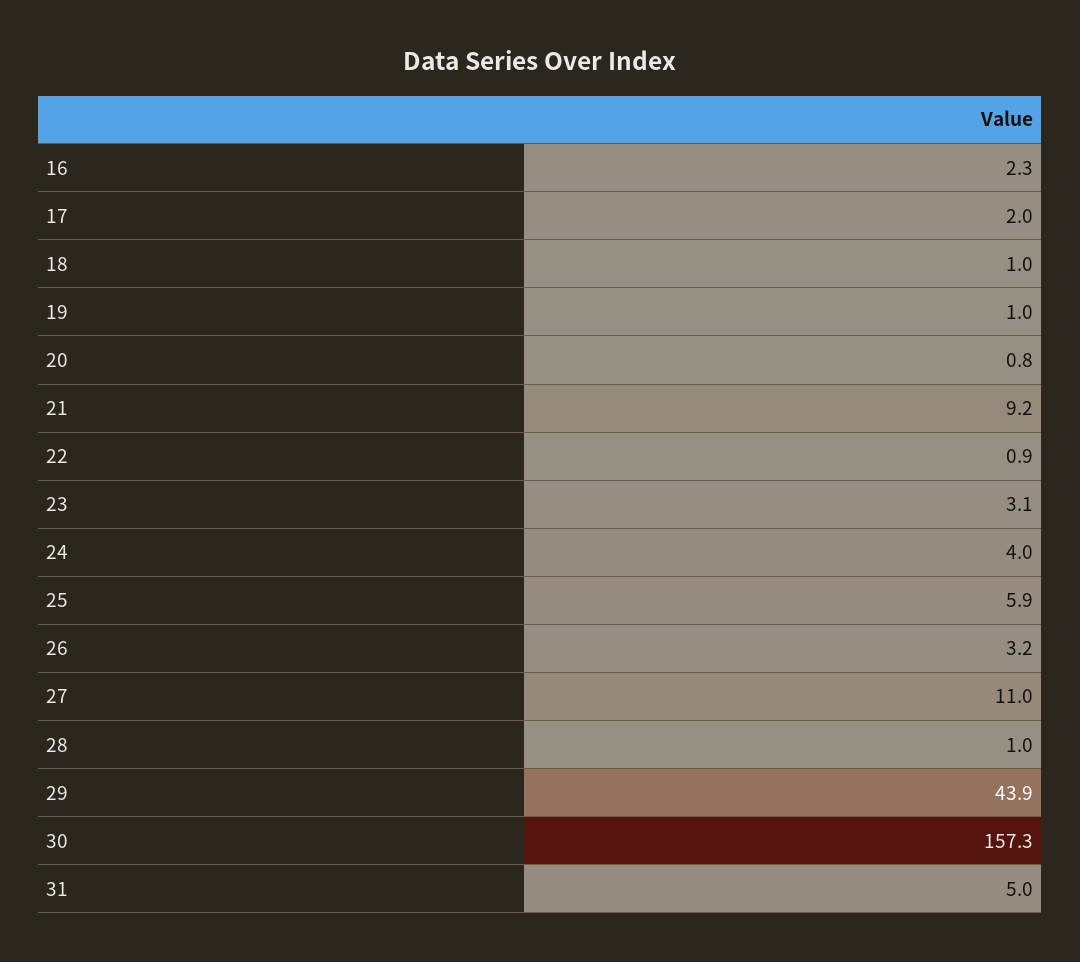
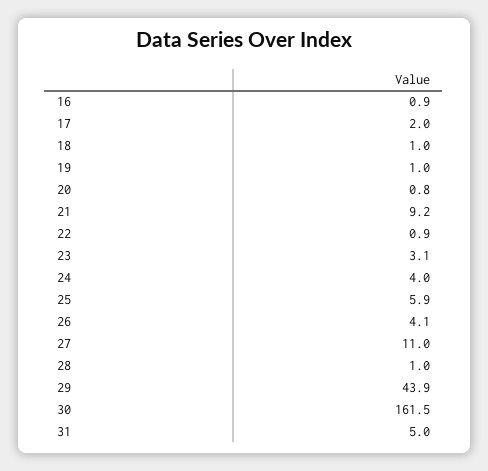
16: 2.3 -> 0.9
26: 3.2 -> 4.1
30: 157.3 -> 161.5

